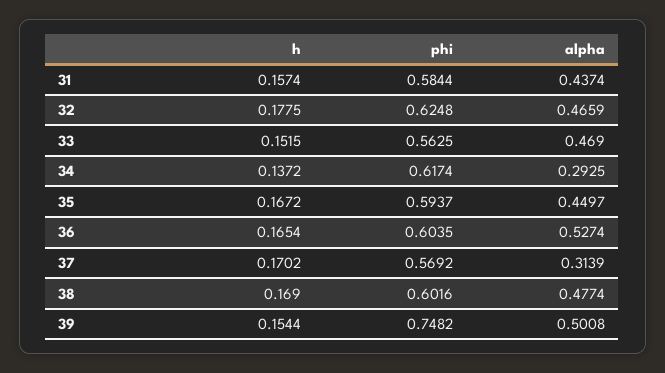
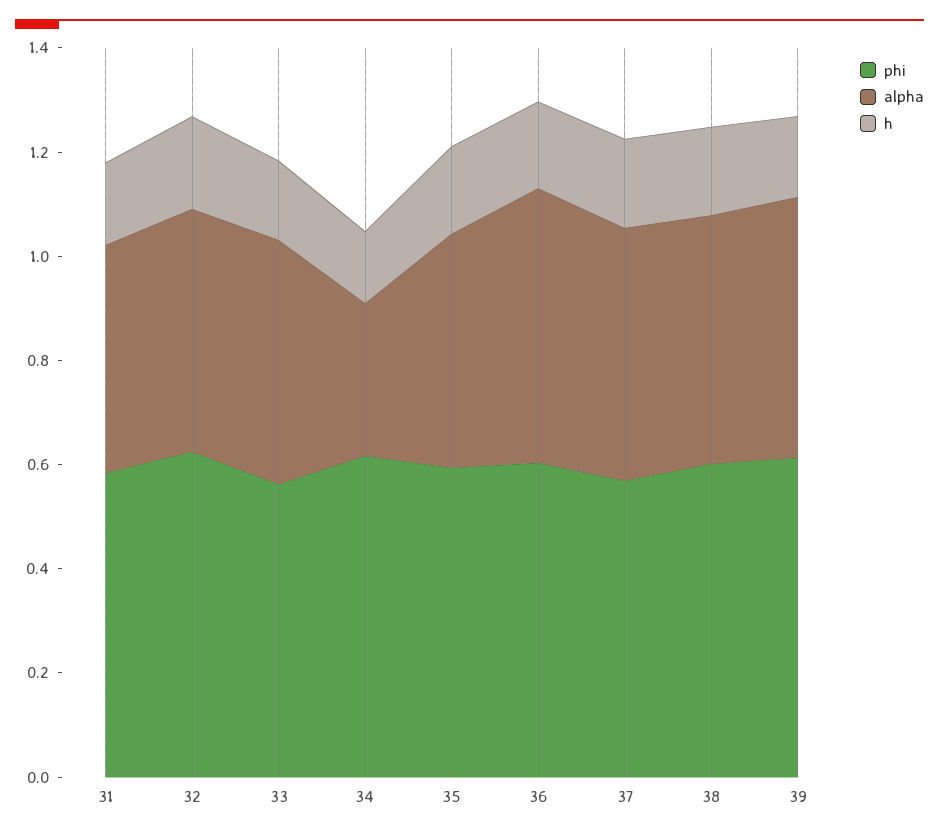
alpha, 37: 0.3139 -> 0.5
phi, 39: 0.7482 -> 0.6

